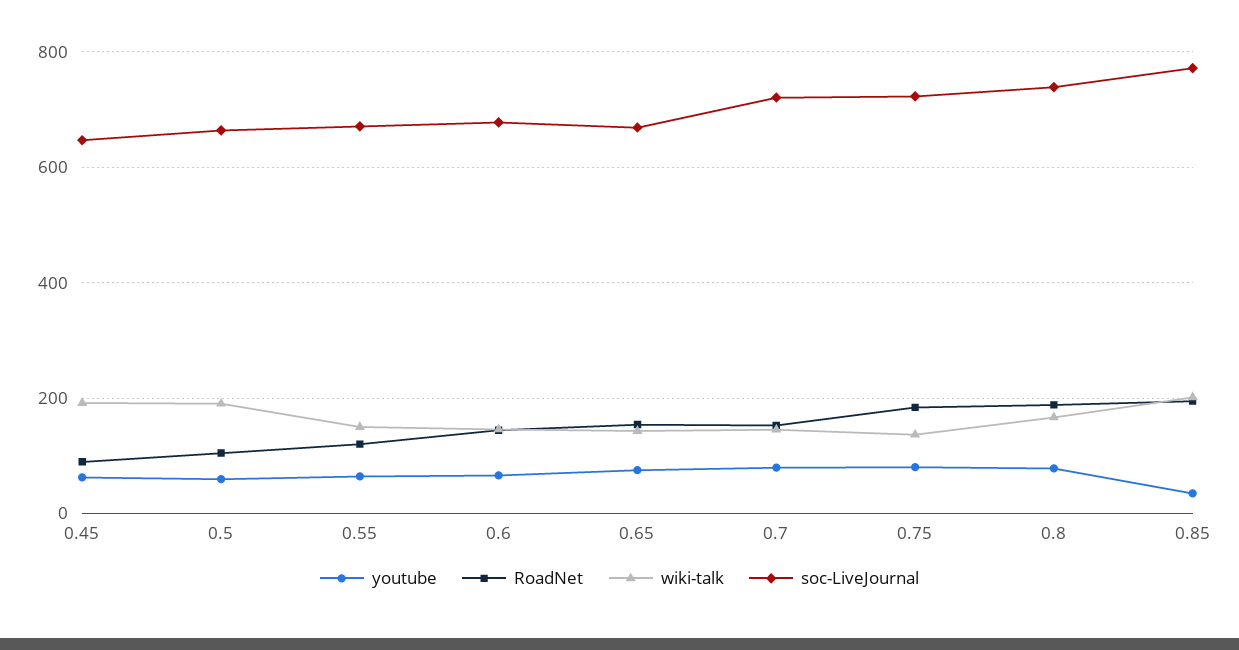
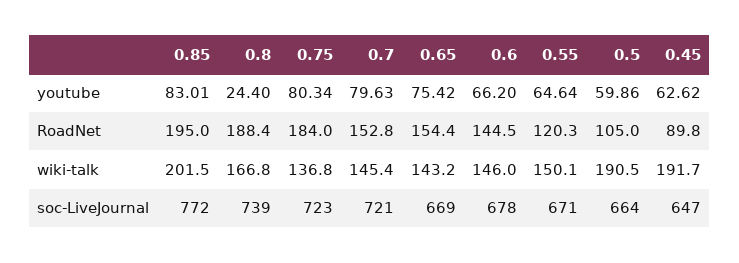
youtube, 0.8: 80 -> 24.4
youtube, 0.85: 40 -> 83.01

